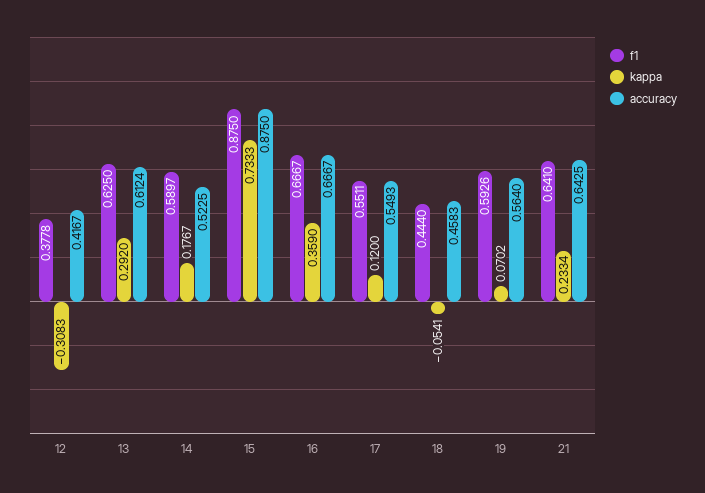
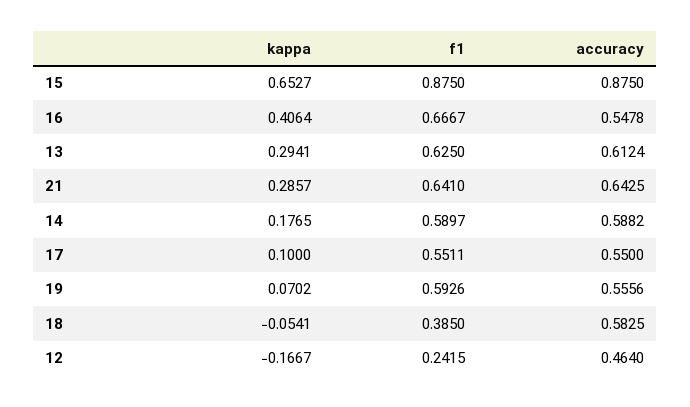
f1, 12: 0.3778 -> 0.2415
kappa, 12: -0.3083 -> -0.1667
accuracy, 12: 0.4167 -> 0.464
kappa, 13: 0.292 -> 0.2941
kappa, 14: 0.1767 -> 0.1765
accuracy, 14: 0.5225 -> 0.5882
kappa, 15: 0.7333 -> 0.6527
kappa, 16: 0.359 -> 0.4064
accuracy, 16: 0.6667 -> 0.5478
kappa, 17: 0.12 -> 0.1
accuracy, 17: 0.5493 -> 0.55
f1, 18: 0.444 -> 0.385
accuracy, 18: 0.4583 -> 0.5825
accuracy, 19: 0.564 -> 0.5556
kappa, 21: 0.2334 -> 0.2857

